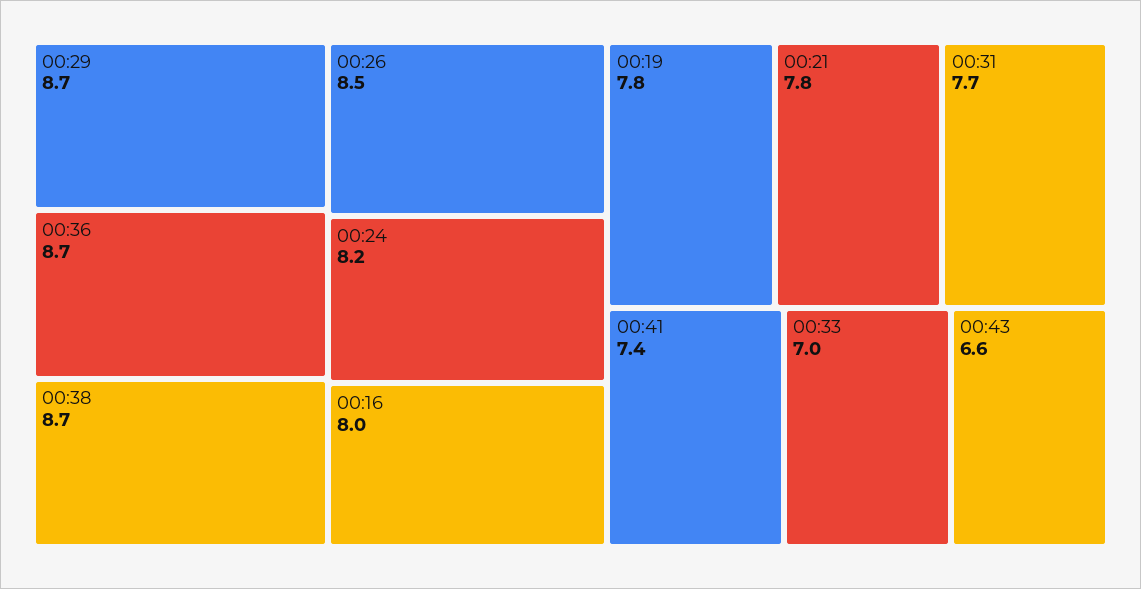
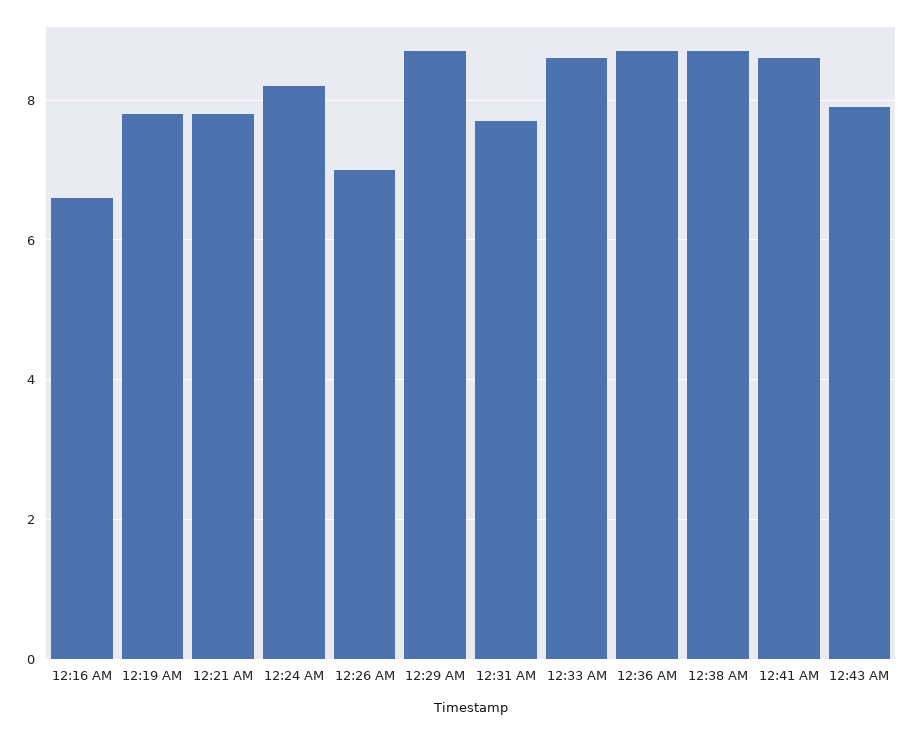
00:26: 8.5 -> 7
00:16: 8 -> 6.5
00:41: 7.4 -> 8.5
00:33: 7 -> 8.5
00:43: 6.6 -> 8

